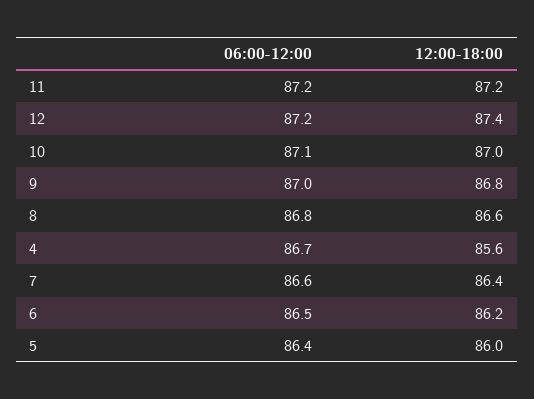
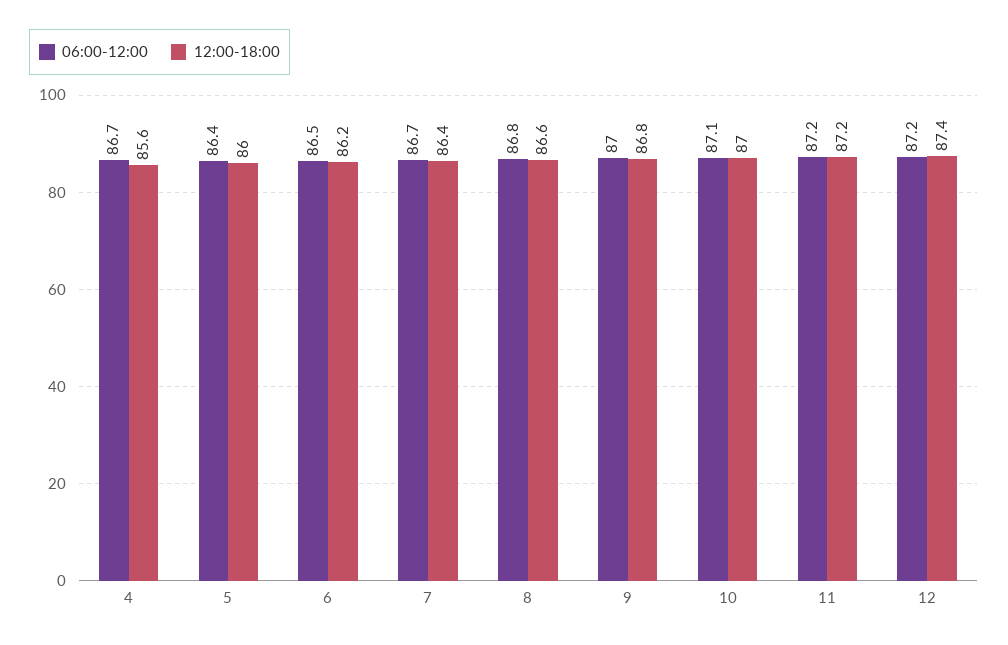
06:00-12:00, 7: 86.6 -> 86.7

